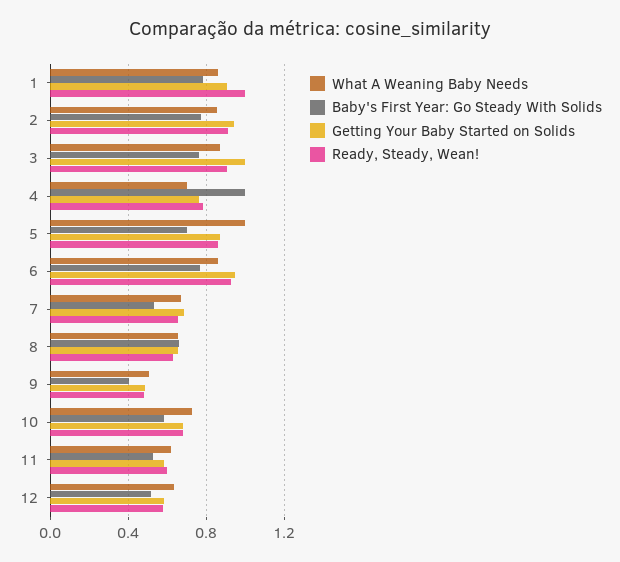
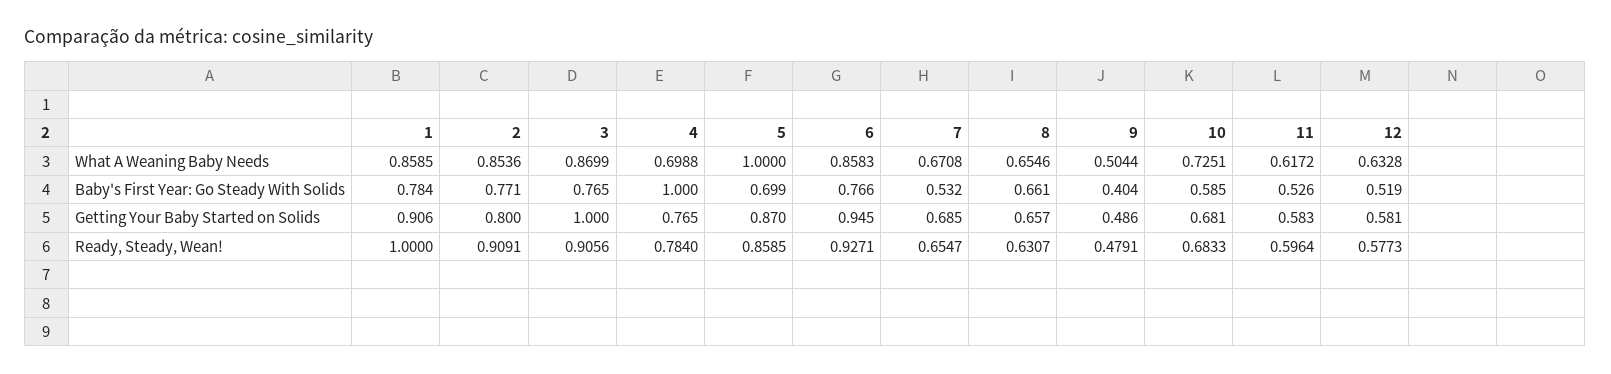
Getting Your Baby Started on Solids, 2: 0.95 -> 0.8

